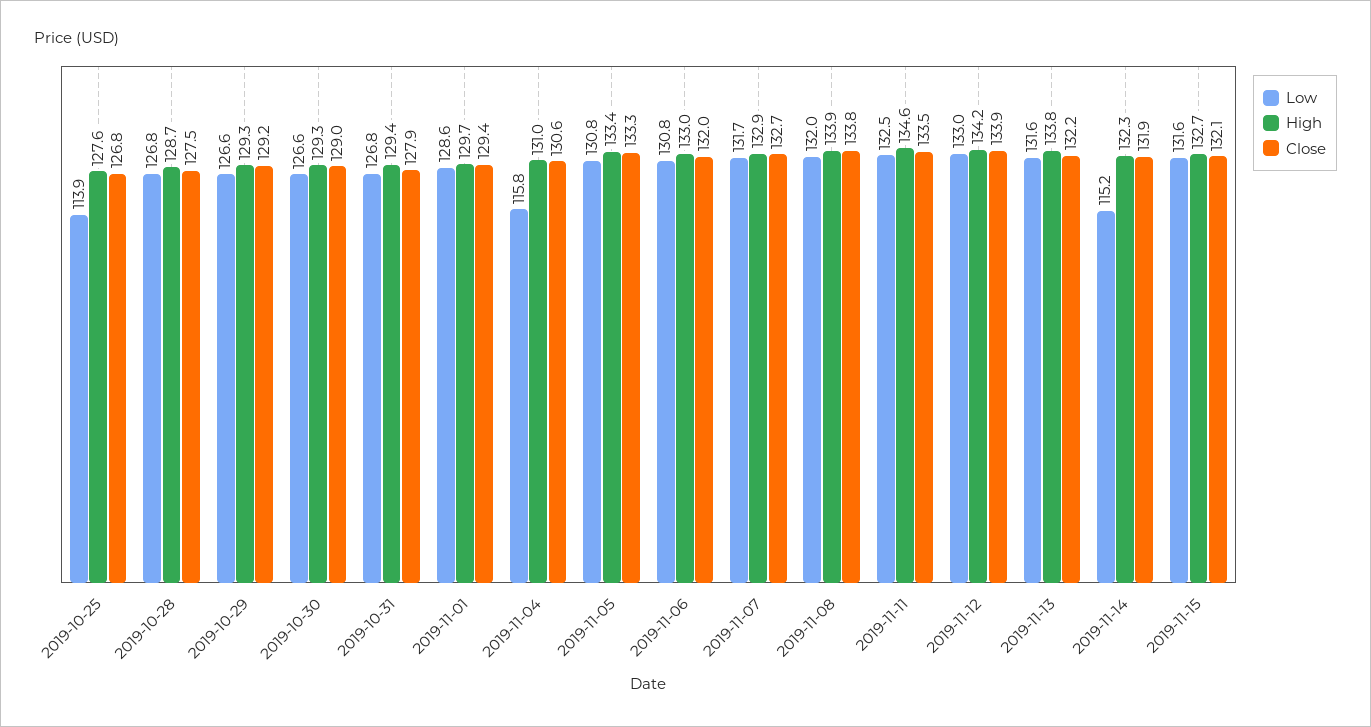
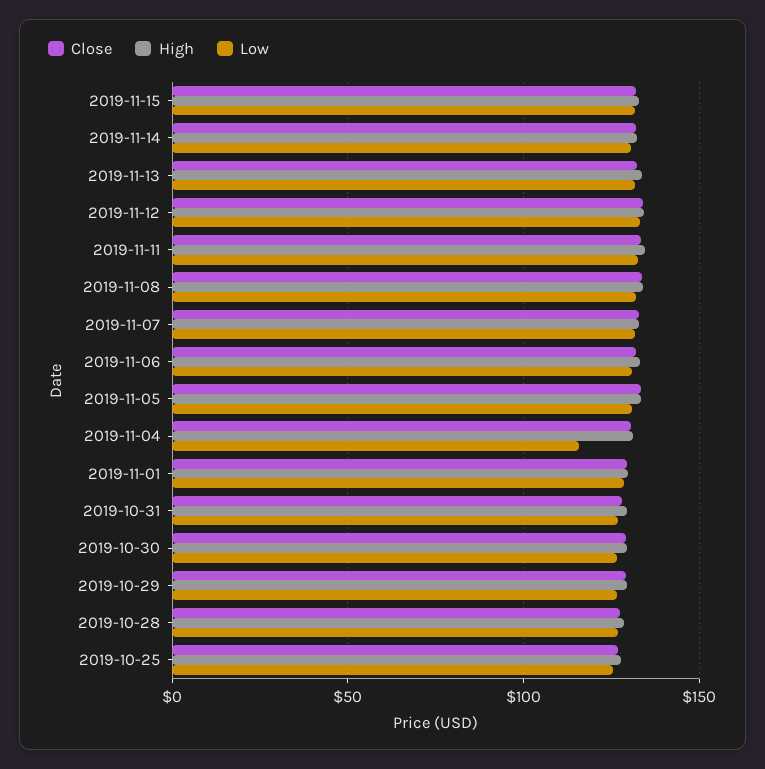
Low, 2019-10-25: 113.9 -> 125
Low, 2019-11-14: 115.2 -> 130

